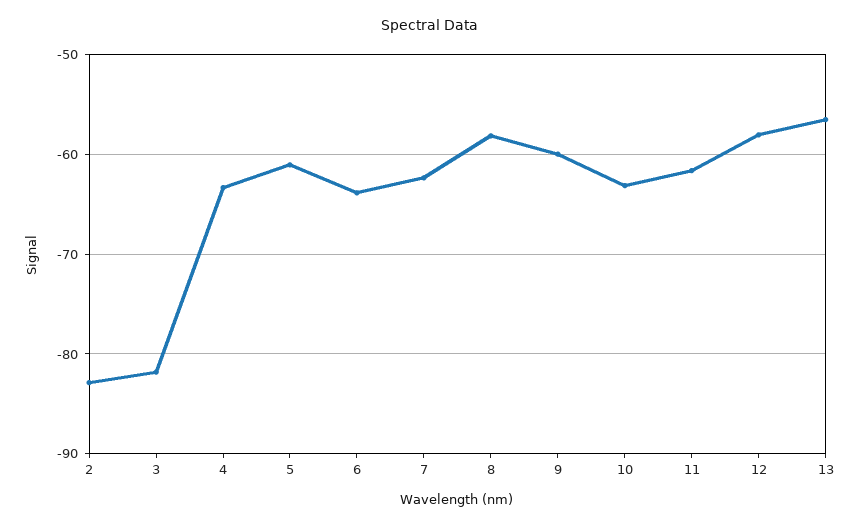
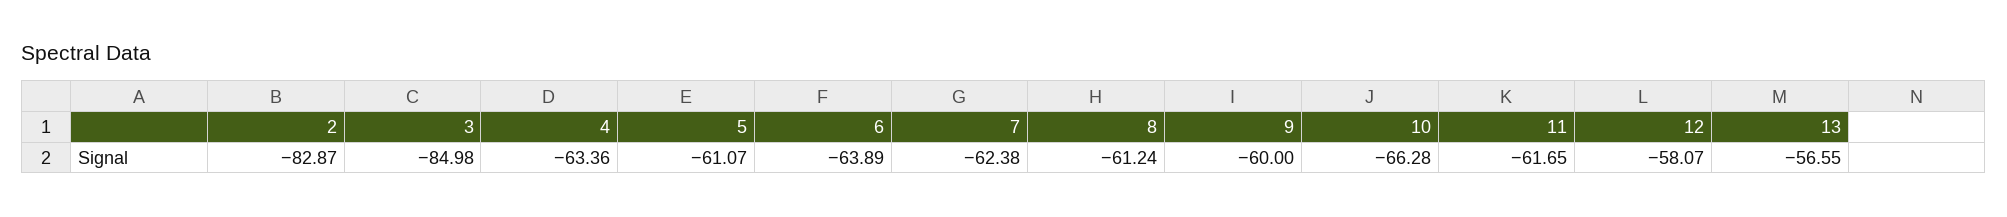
3: -82 -> -84.98
8: -58 -> -61.24
10: -63 -> -66.28

